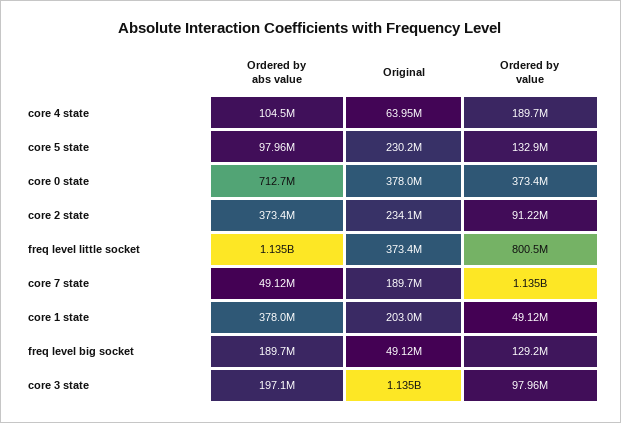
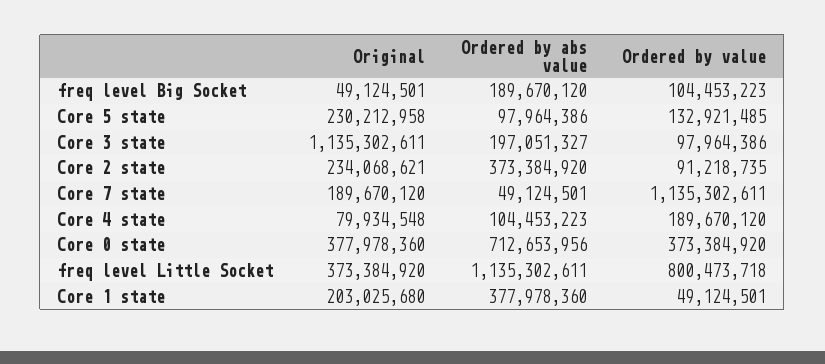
Original, core 4 state: 63950000 -> 79934548
Ordered by value, freq level big socket: 129200000 -> 104453223

